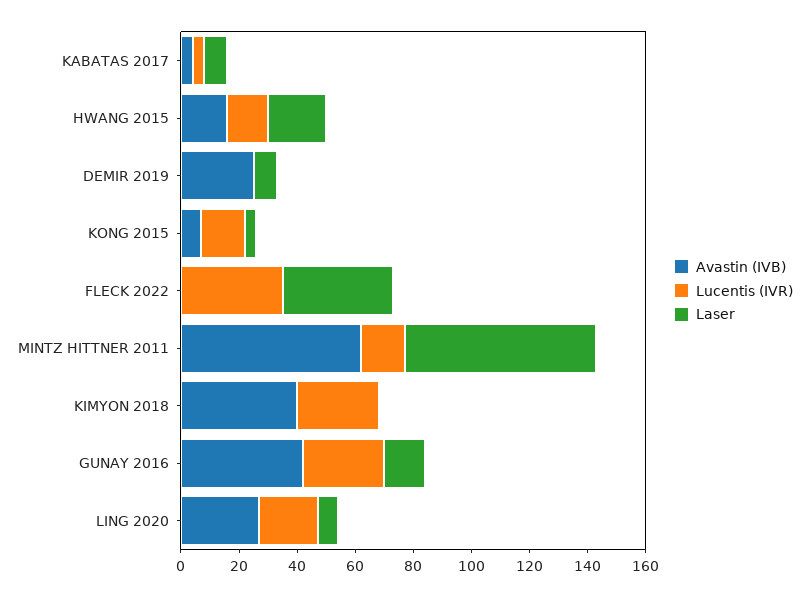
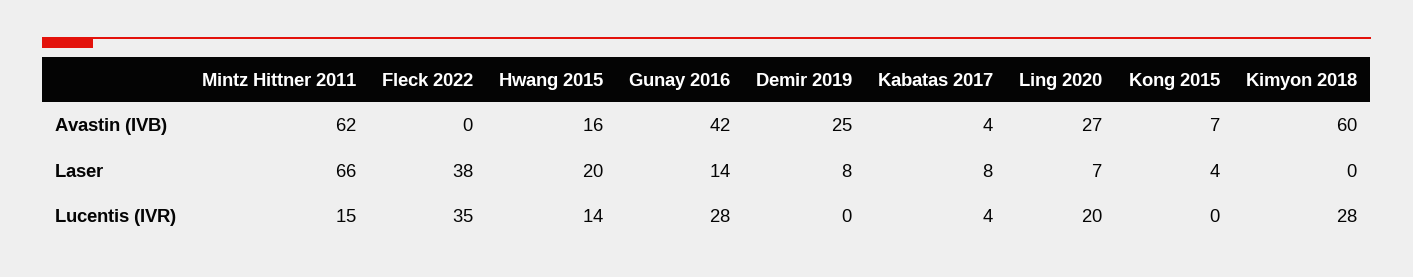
Lucentis (IVR), KONG 2015: 15 -> 0
Avastin (IVB), KIMYON 2018: 40 -> 60

